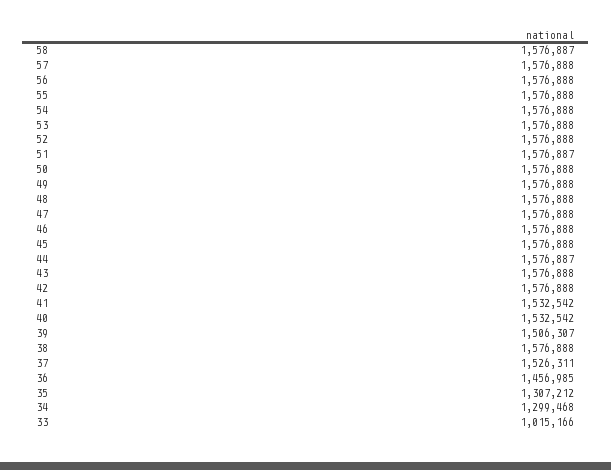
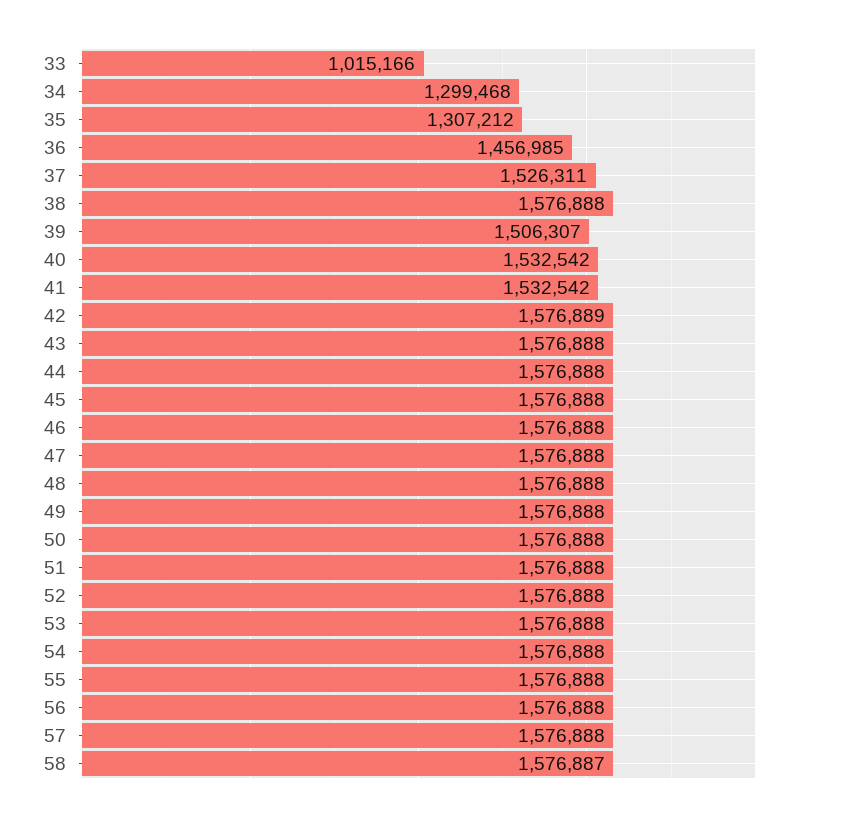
51: 1576887 -> 1576888
44: 1576887 -> 1576888
42: 1576888 -> 1576889

